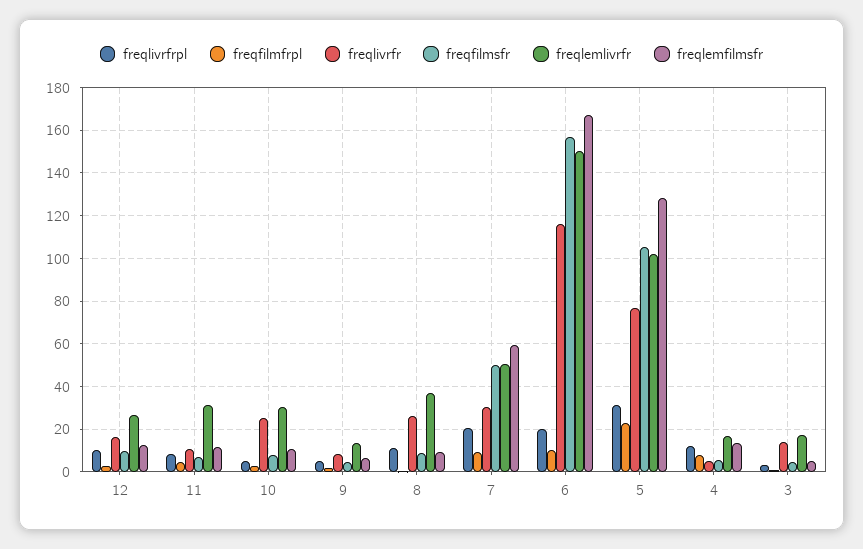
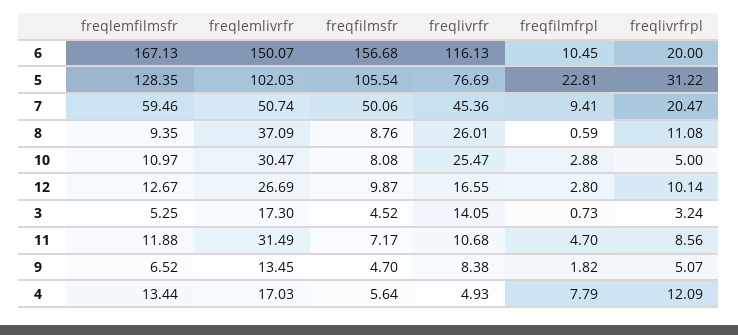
freqlivrfr, 7: 30 -> 45.36

